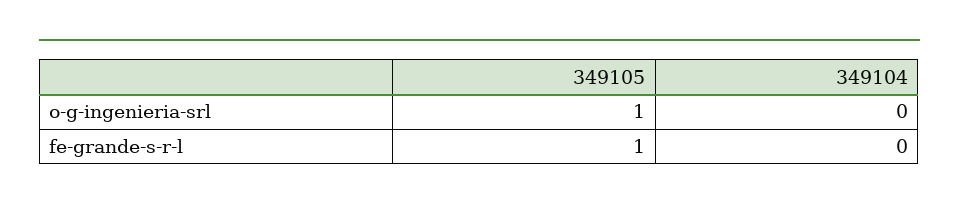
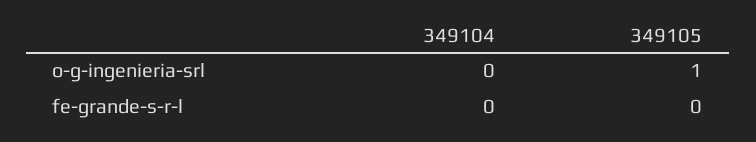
349105, fe-grande-s-r-l: 1 -> 0

